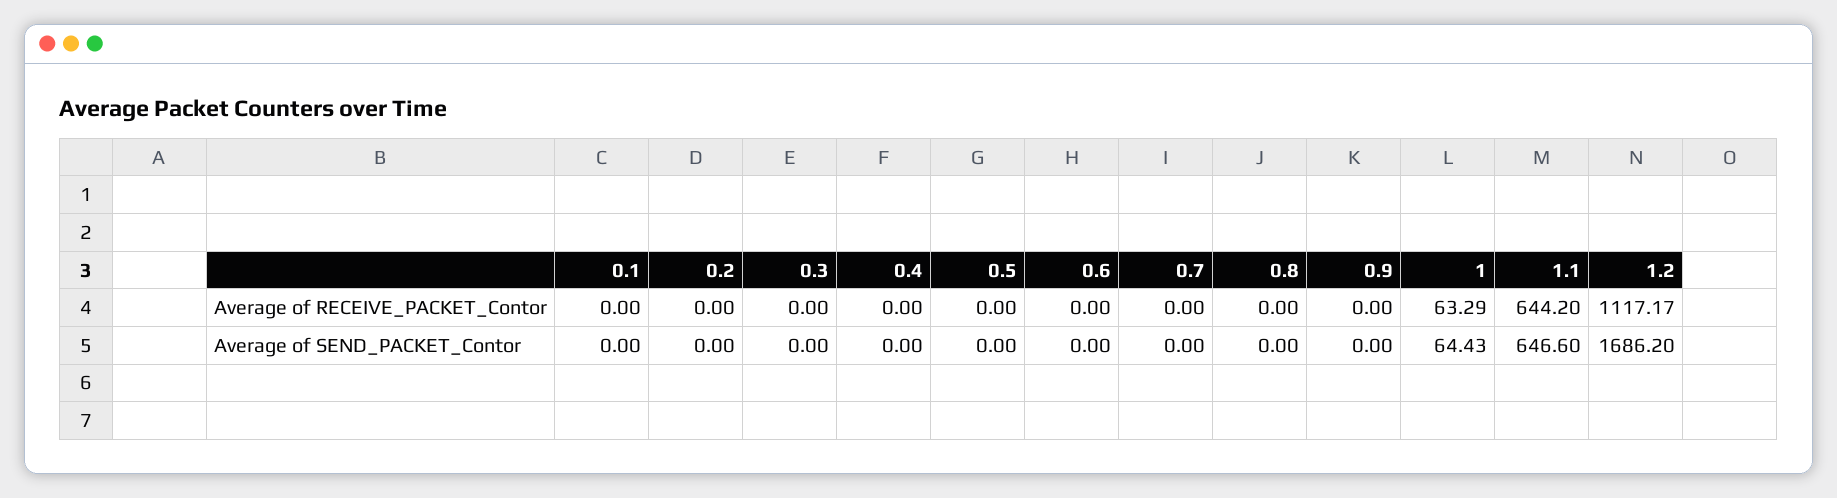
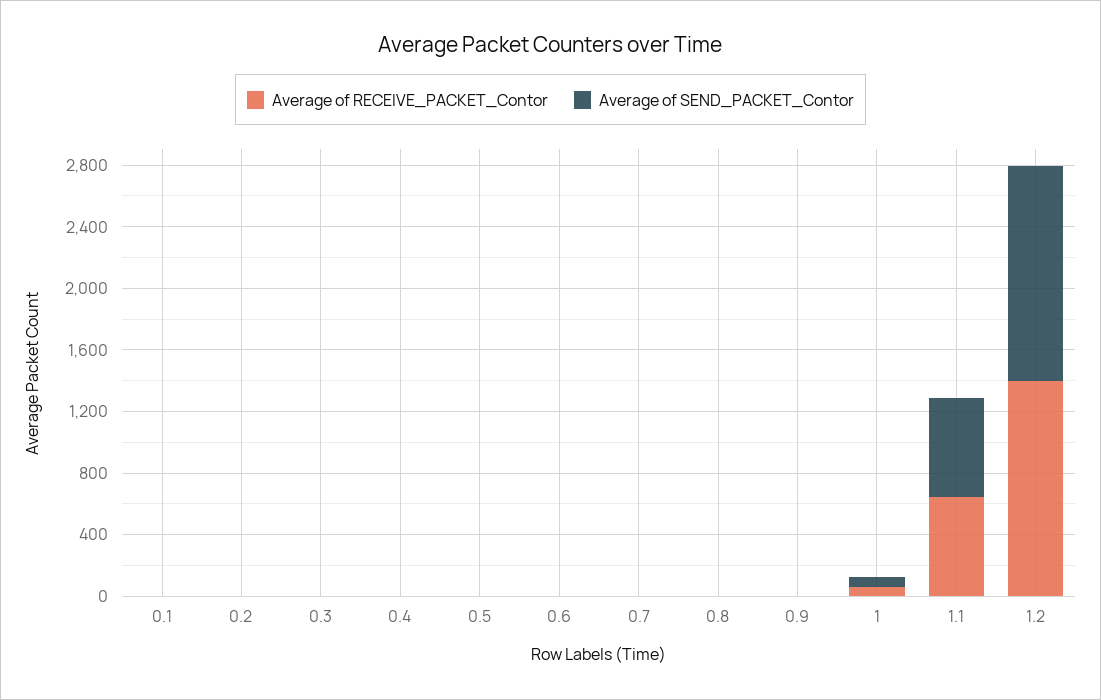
Average of RECEIVE_PACKET_Contor, 1.2: 1117.17 -> 1400
Average of SEND_PACKET_Contor, 1.2: 1686.2 -> 1400

